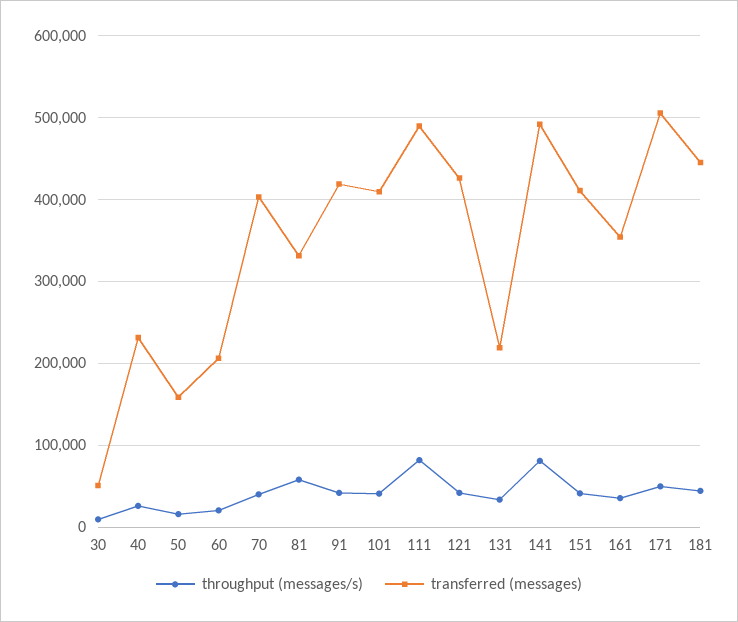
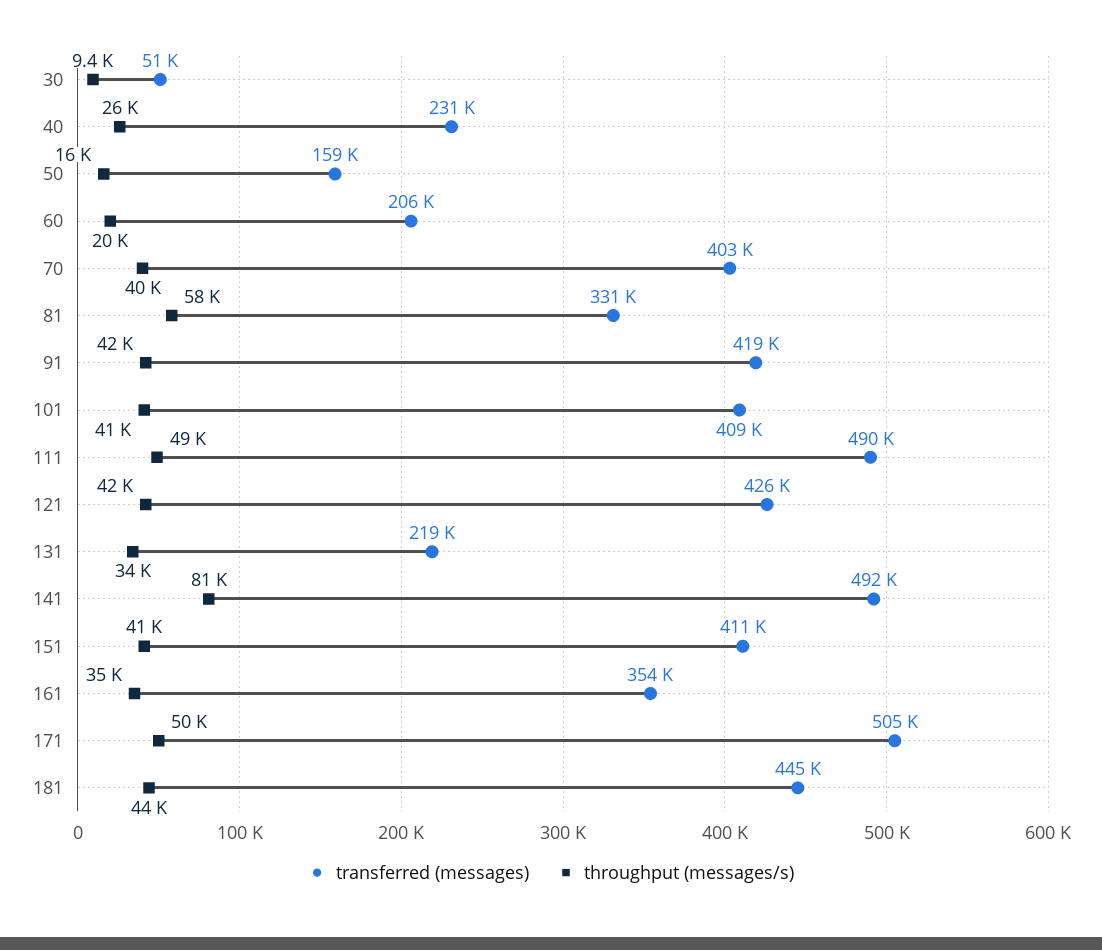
throughput (messages/s), 111: 80000 -> 49000

